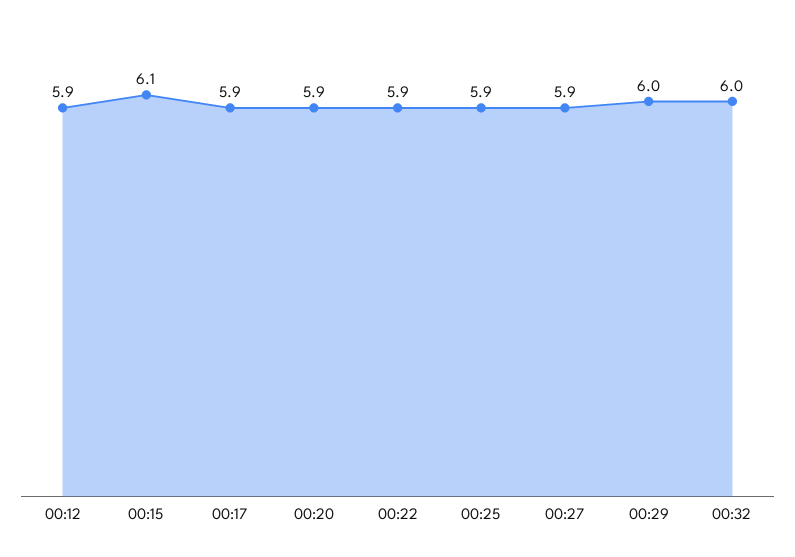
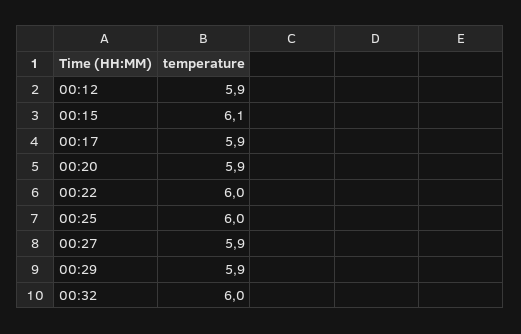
00:22: 5.9 -> 6
00:25: 5.9 -> 6
00:29: 6 -> 5.9

